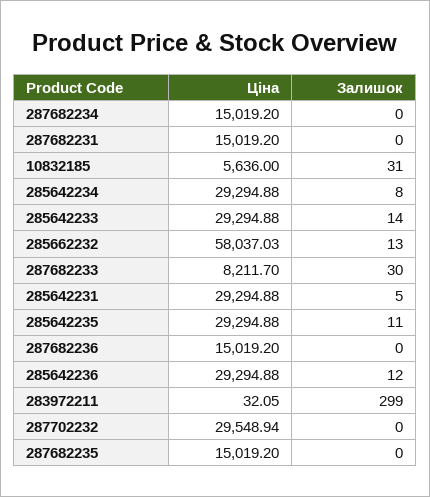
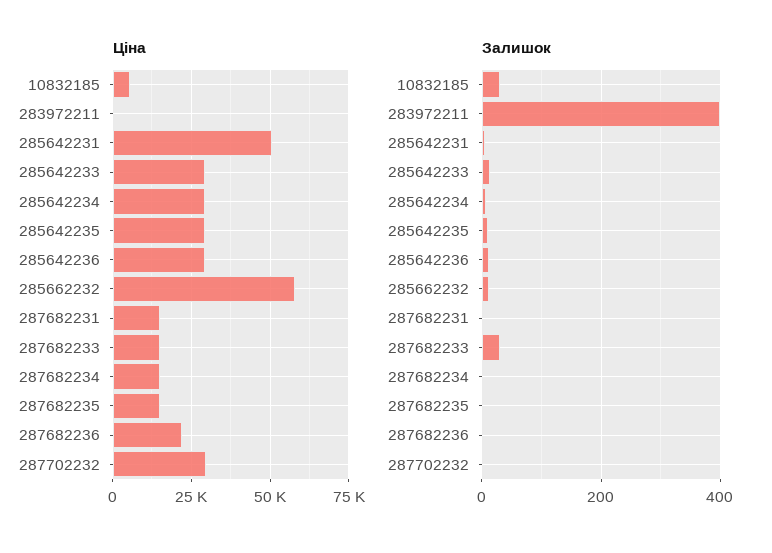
Ціна, 287682233: 8211.7 -> 15000
Ціна, 285642231: 29294.88 -> 50000
Ціна, 287682236: 15019.2 -> 22500
Залишок, 283972211: 299 -> 400

